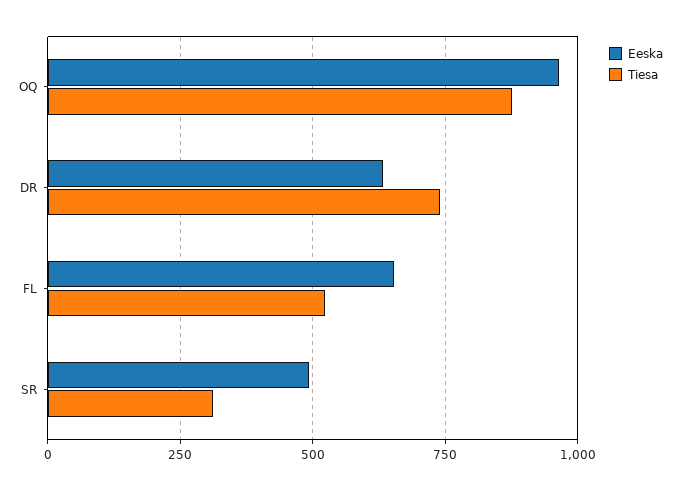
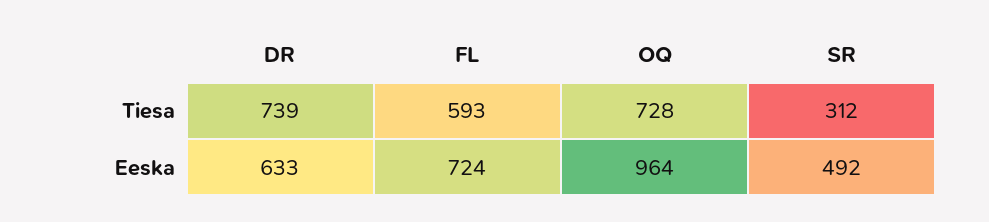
Tiesa, OQ: 875 -> 728
Eeska, FL: 650 -> 724
Tiesa, FL: 525 -> 593

